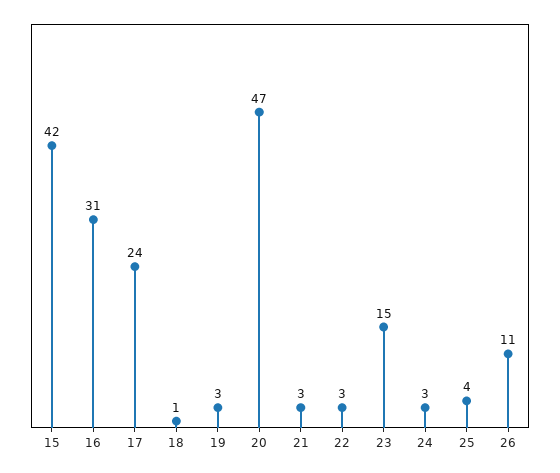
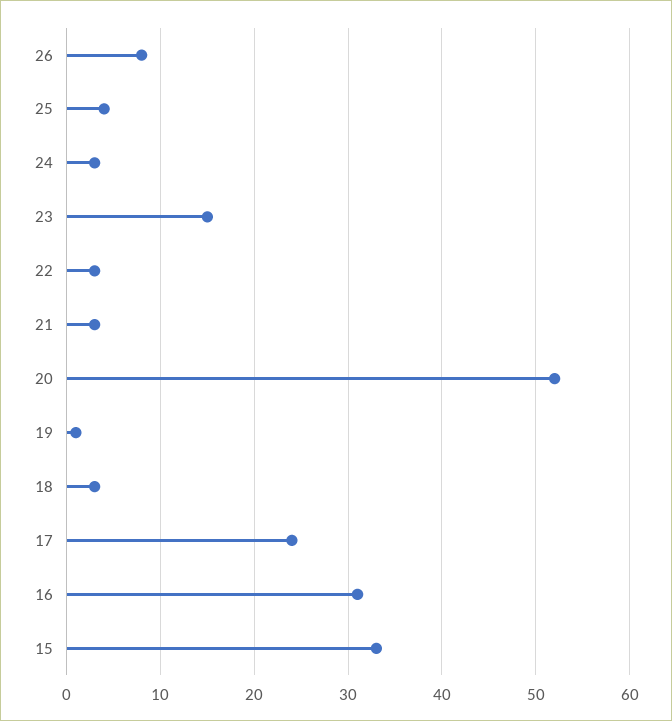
15: 42 -> 33
18: 1 -> 3
19: 3 -> 1
20: 47 -> 52
26: 11 -> 8

